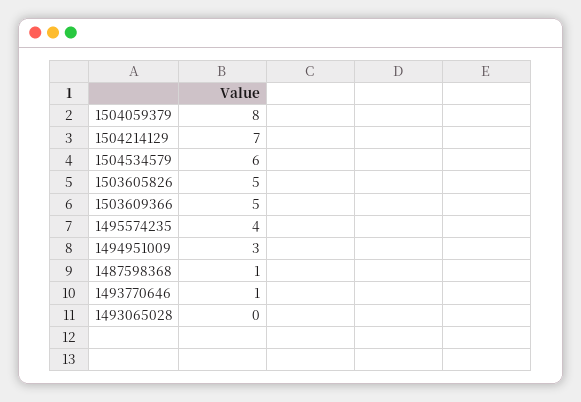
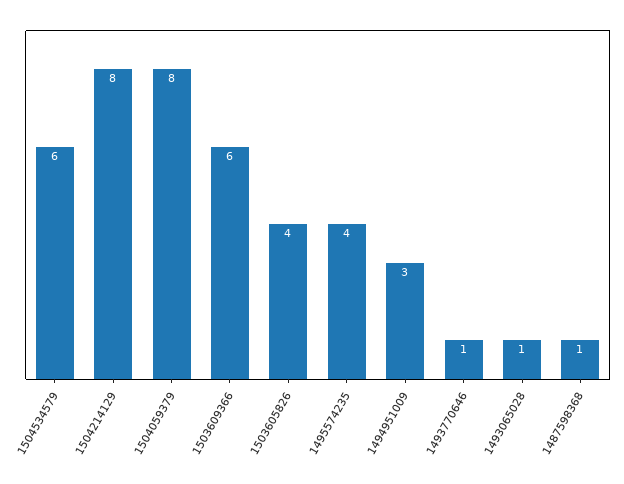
1504214129: 7 -> 8
1503605826: 5 -> 4
1503609366: 5 -> 6
1493065028: 0 -> 1

